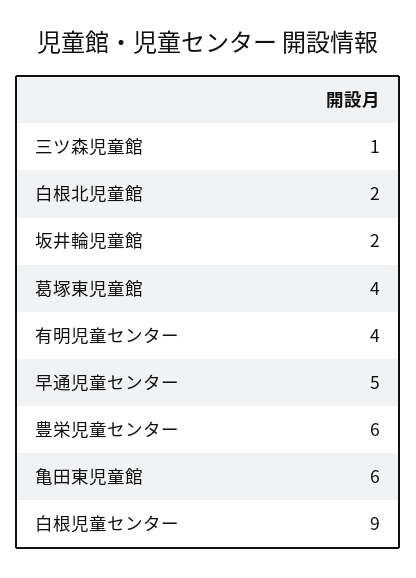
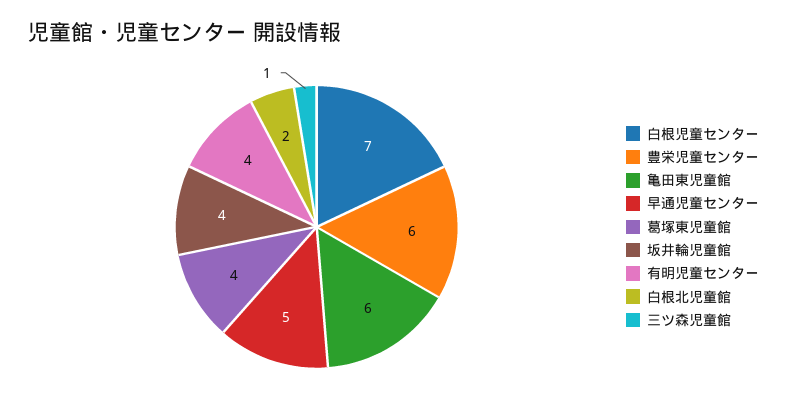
坂井輪児童館: 2 -> 4
白根児童センター: 9 -> 7

